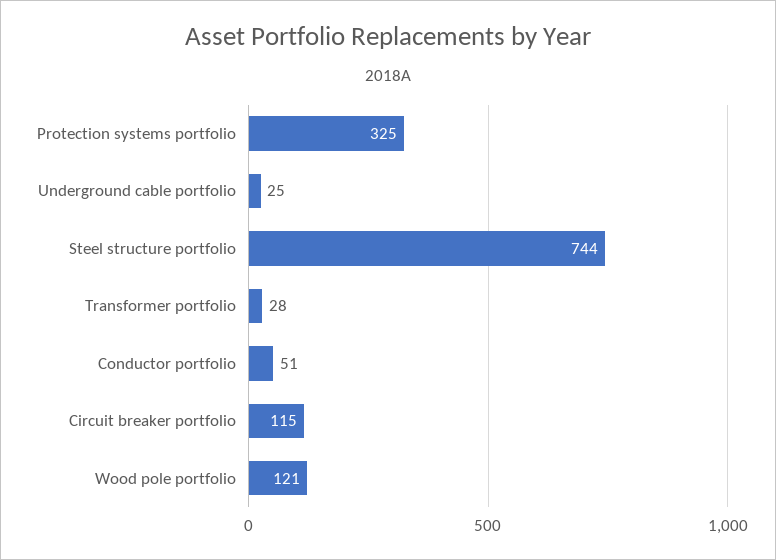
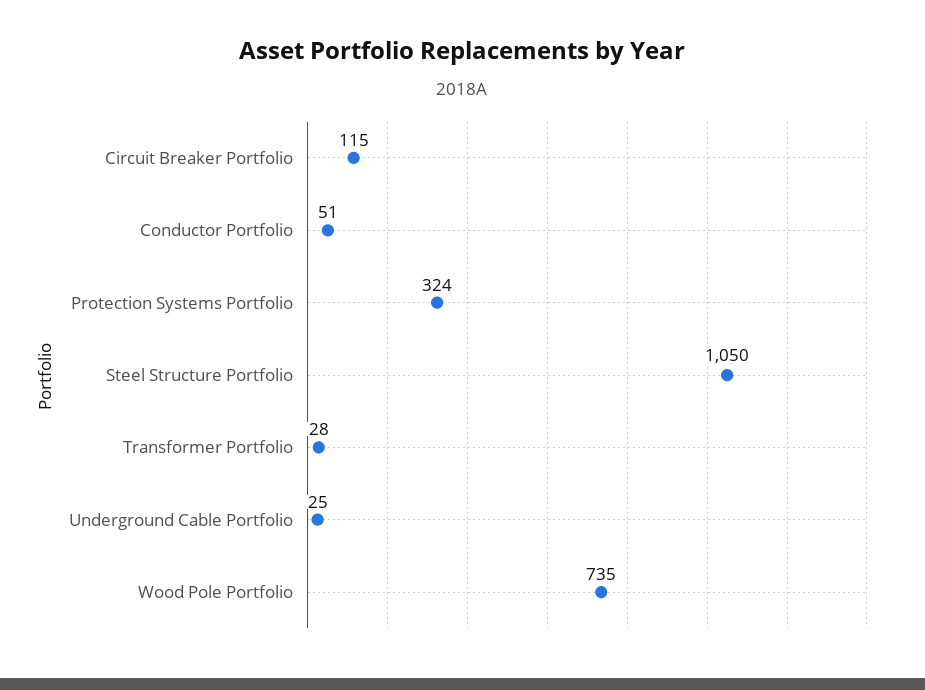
Protection systems portfolio: 325 -> 324
Steel structure portfolio: 744 -> 1050
Wood pole portfolio: 121 -> 735

